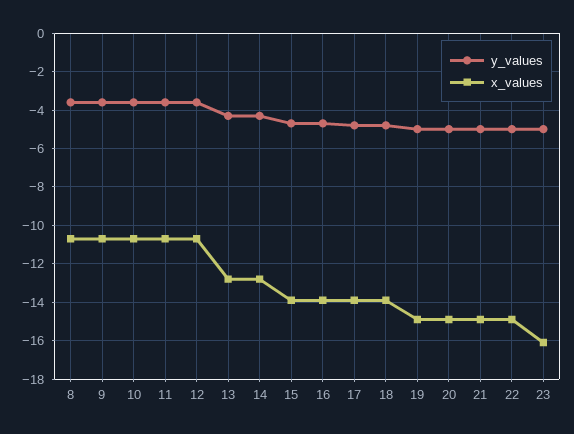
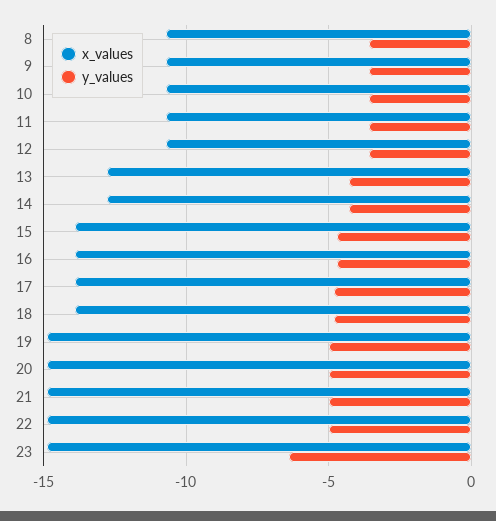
y_values, 23: -5 -> -6.5
x_values, 23: -16 -> -15

